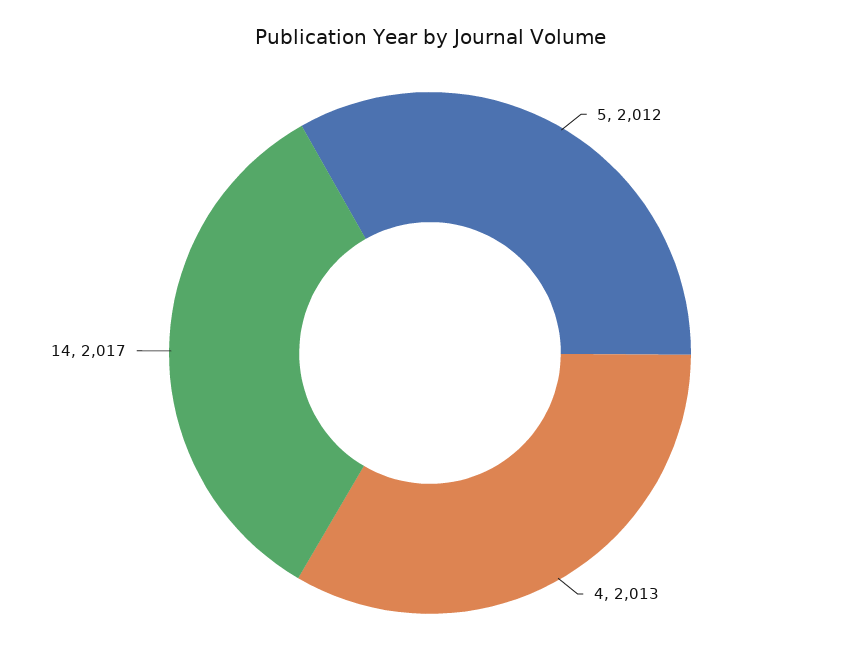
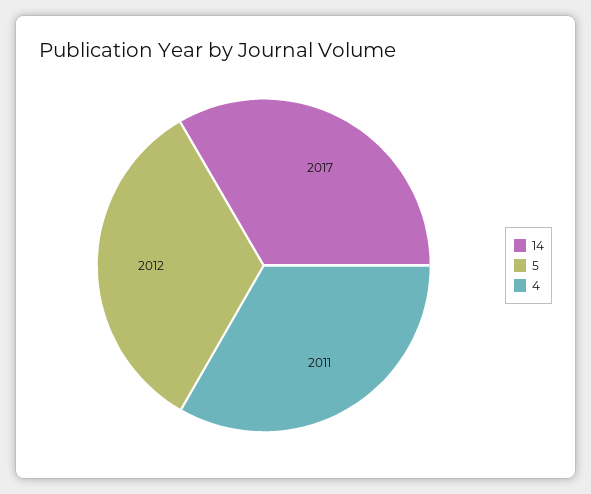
4: 2013 -> 2011

